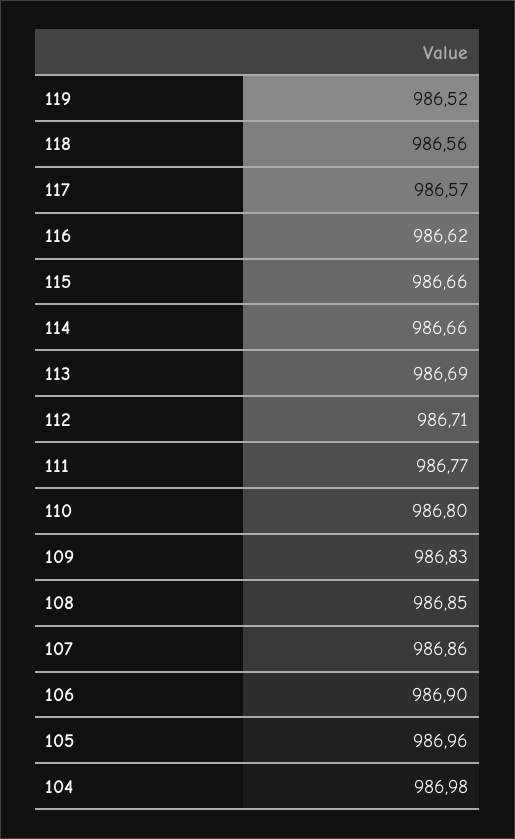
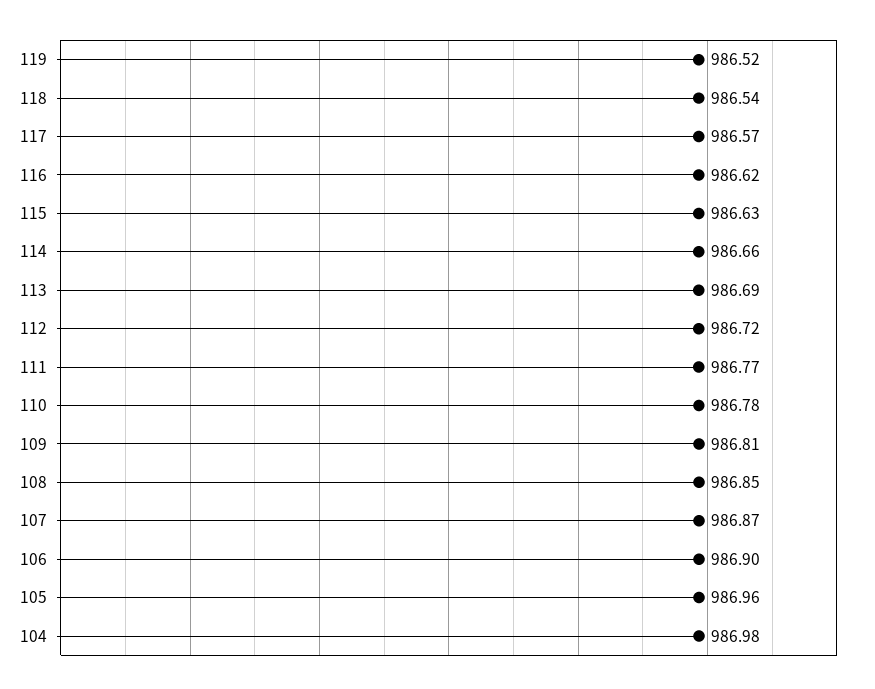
118: 986.56 -> 986.54
115: 986.66 -> 986.63
112: 986.71 -> 986.72
110: 986.8 -> 986.78
109: 986.83 -> 986.81
107: 986.86 -> 986.87

